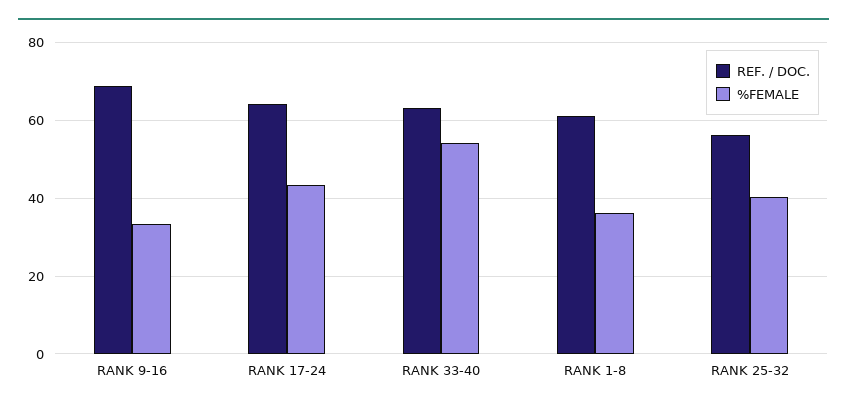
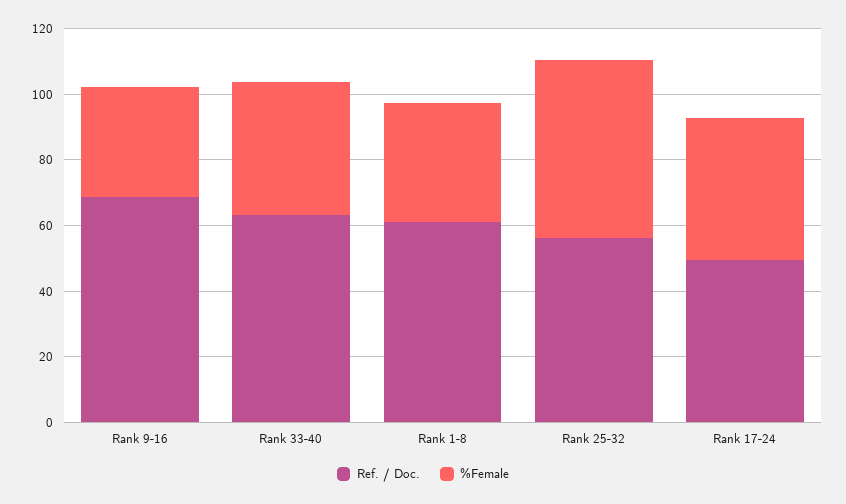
REF. / DOC., RANK 17-24: 64 -> 50
%FEMALE, RANK 33-40: 54 -> 40
%FEMALE, RANK 25-32: 40 -> 55

